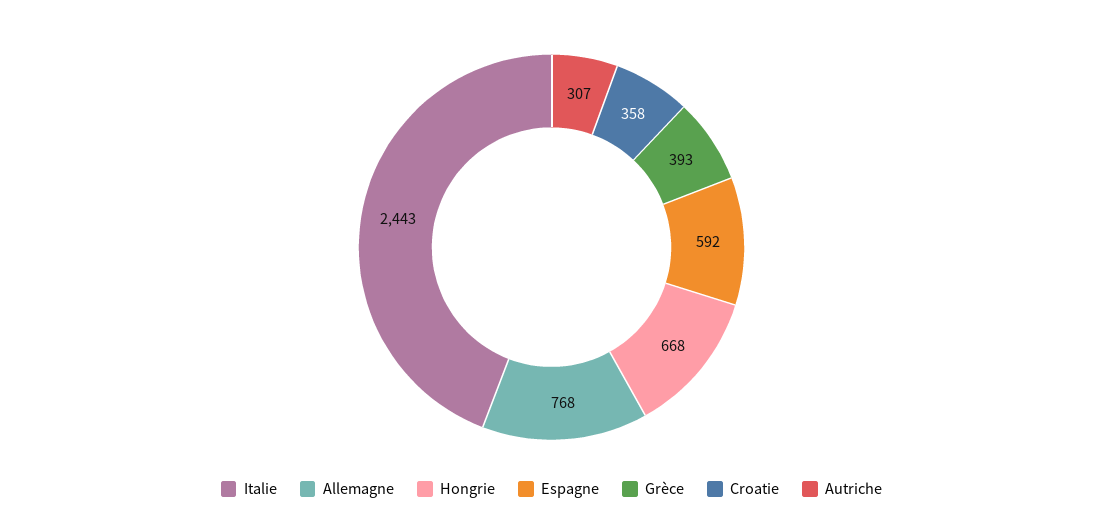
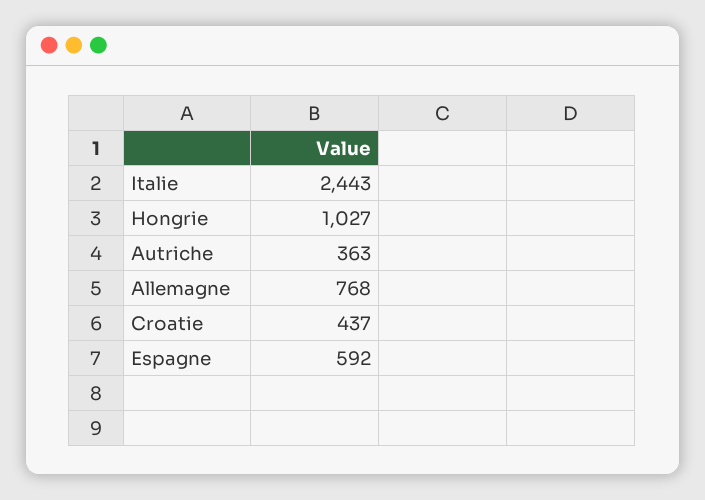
Hongrie: 668 -> 1027
Grèce: 393 -> none
Croatie: 358 -> 437
Autriche: 307 -> 363

